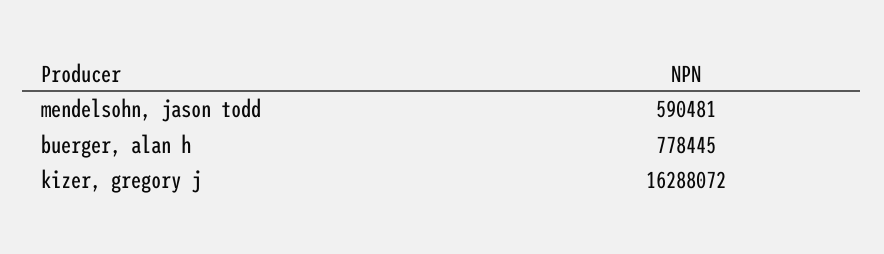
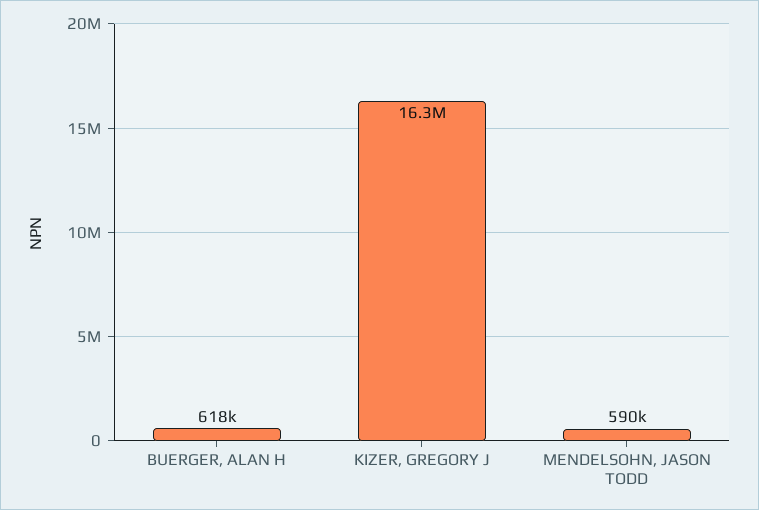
buerger, alan h: 778445 -> 618000

